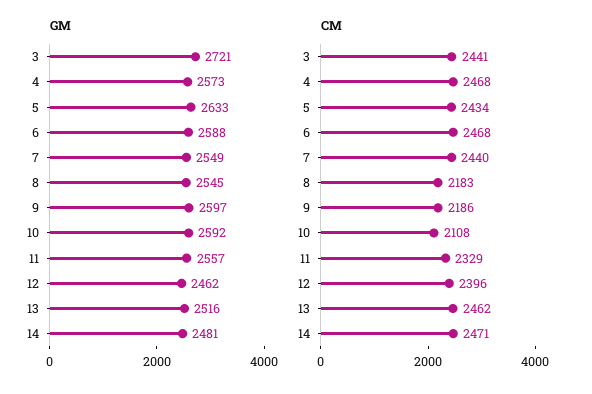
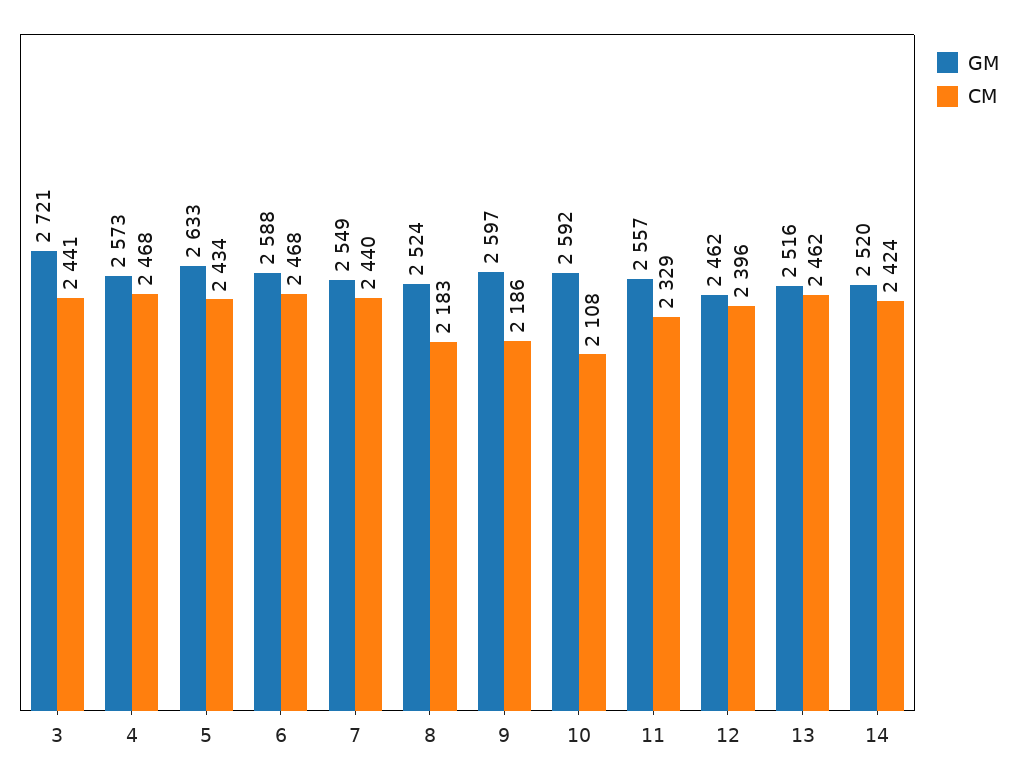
GM, 8: 2545 -> 2524
GM, 14: 2481 -> 2520
CM, 14: 2471 -> 2424

